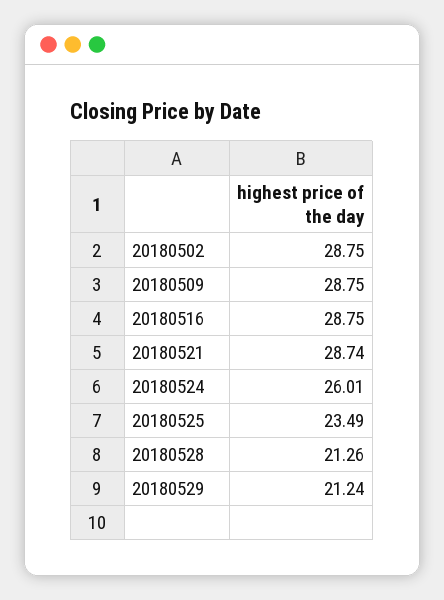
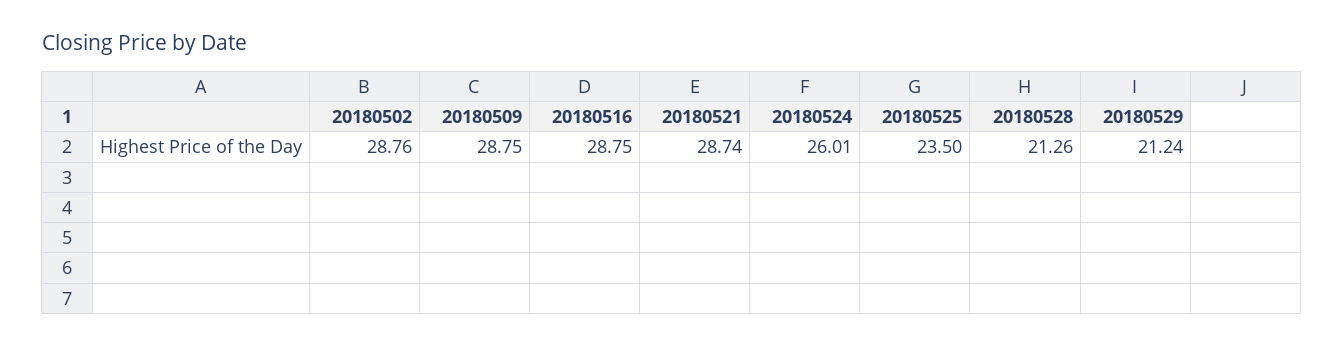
20180502: 28.75 -> 28.76
20180525: 23.49 -> 23.5

